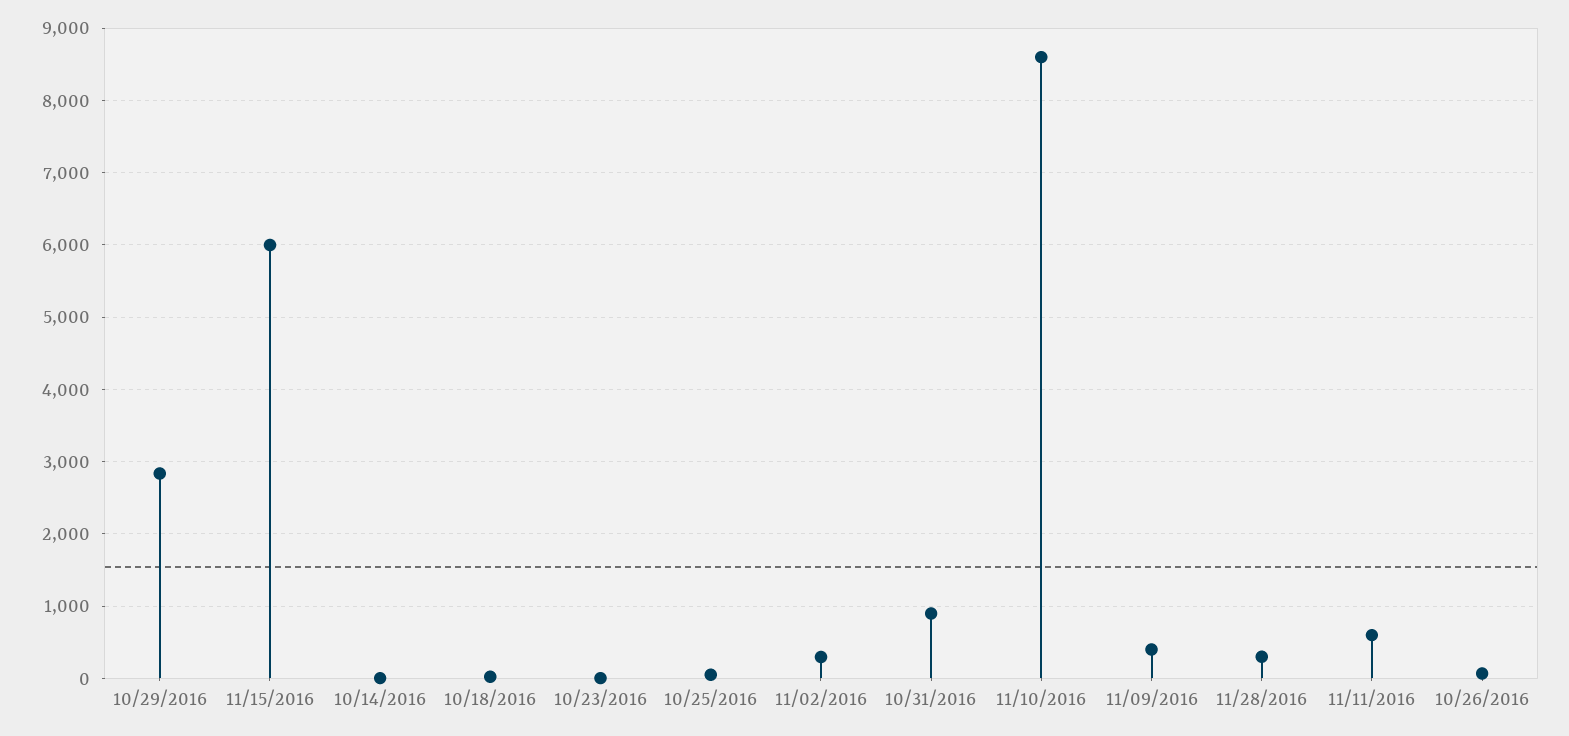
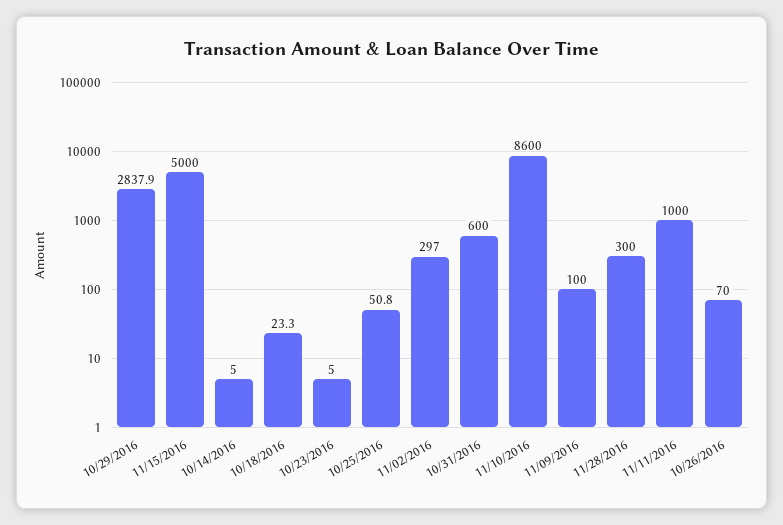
11/15/2016: 6000 -> 5000
10/31/2016: 900 -> 600
11/09/2016: 400 -> 100
11/11/2016: 600 -> 1000

